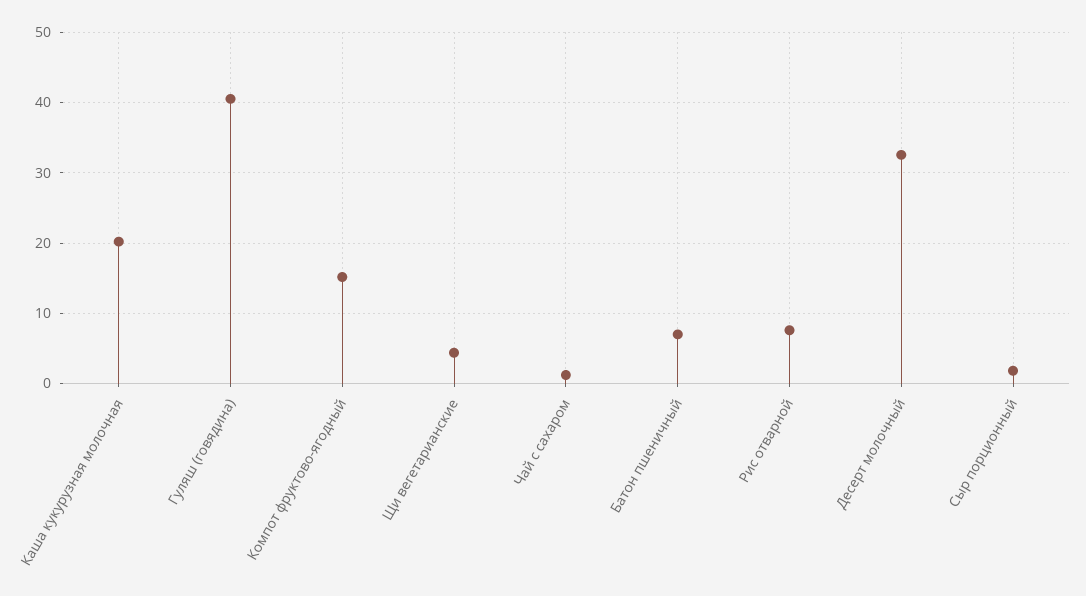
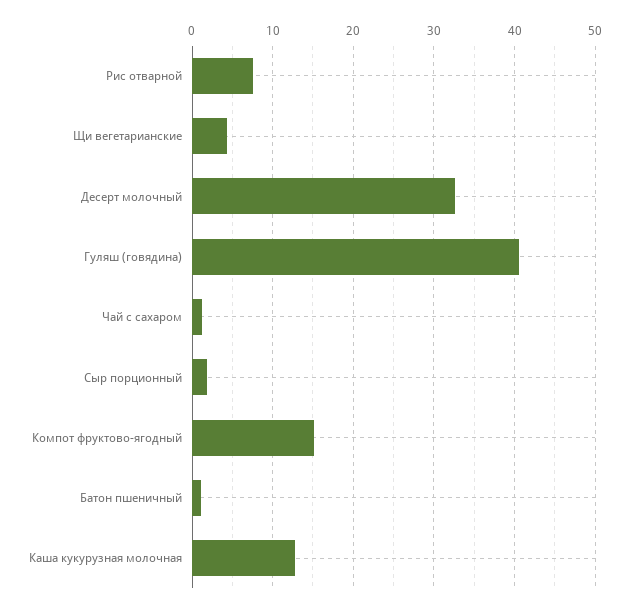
Каша кукурузная молочная: 20 -> 13
Батон пшеничный: 7 -> 1

